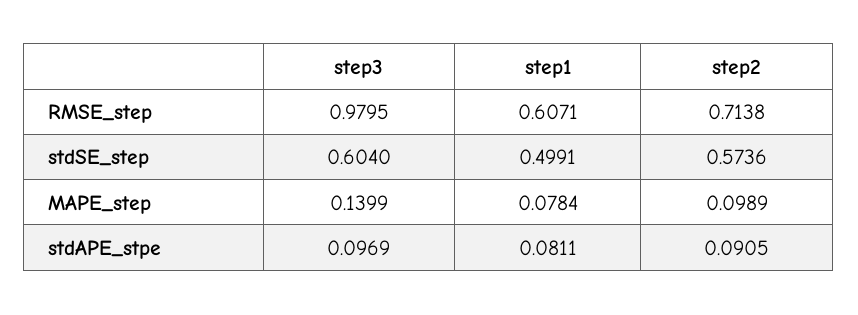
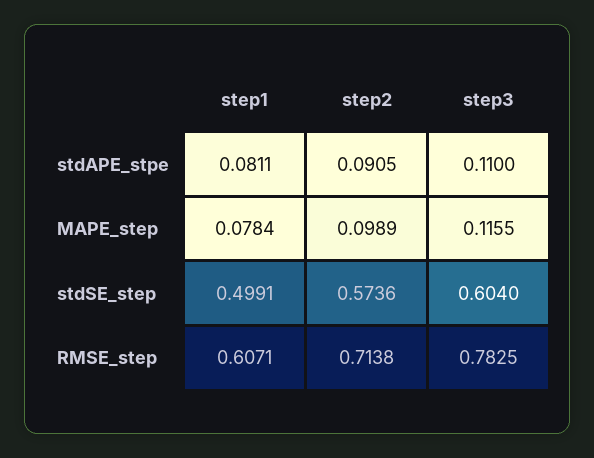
step3, RMSE_step: 0.9795 -> 0.7825
step3, MAPE_step: 0.1399 -> 0.1155
step3, stdAPE_stpe: 0.0969 -> 0.11

